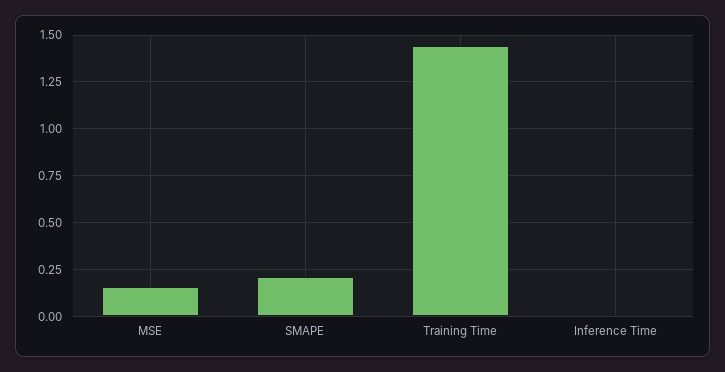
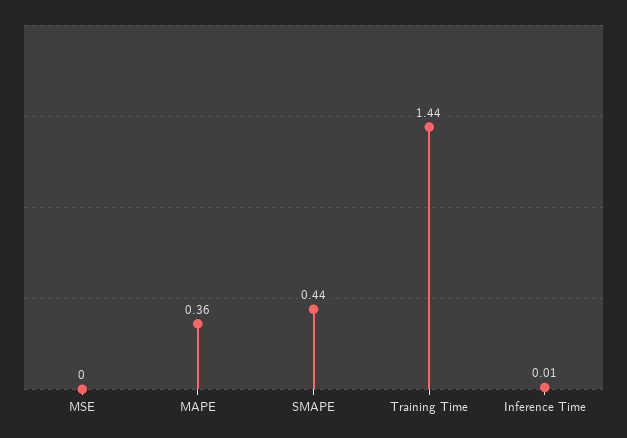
MSE: 0.15 -> 0
SMAPE: 0.2 -> 0.44
MAPE: none -> 0.36

